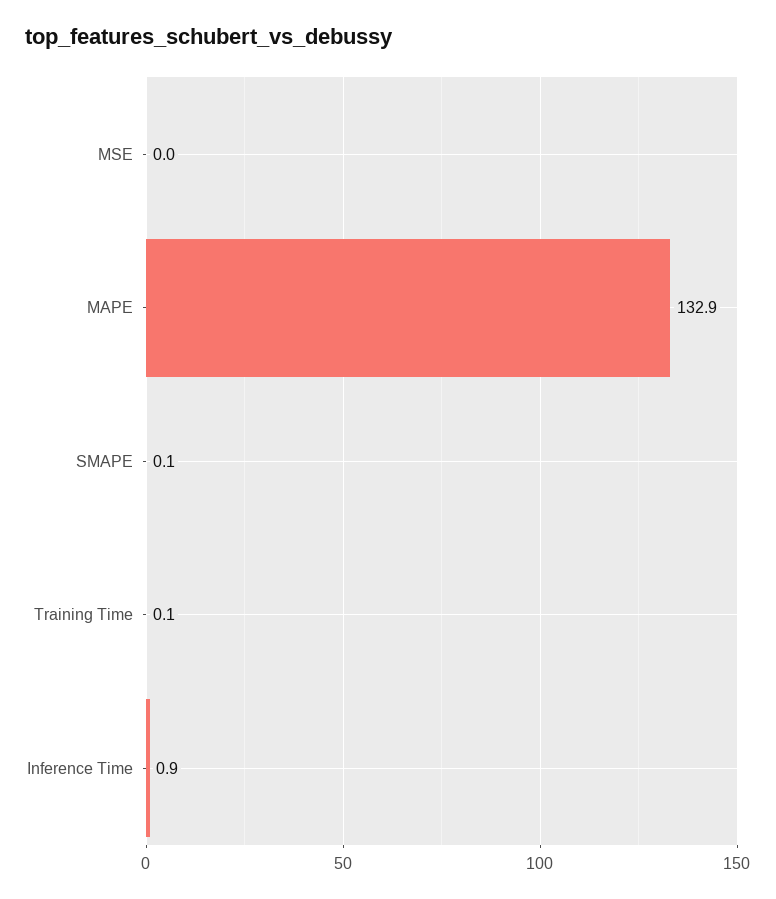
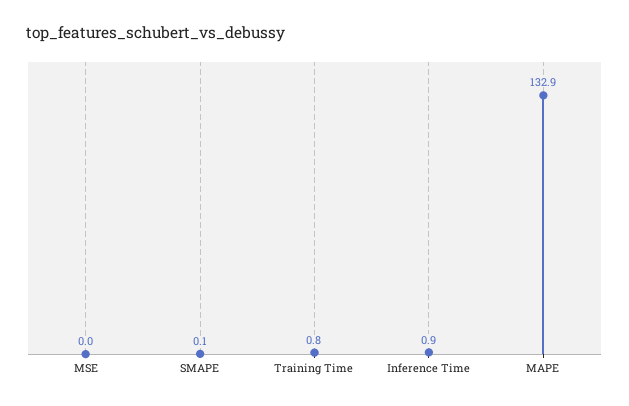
Training Time: 0.1 -> 0.8

